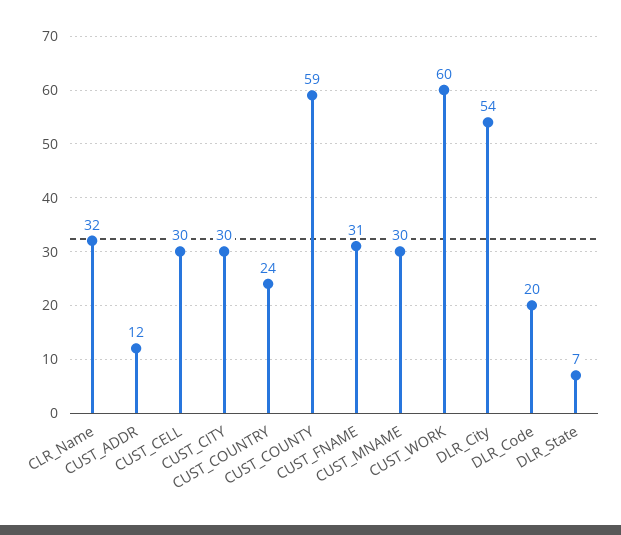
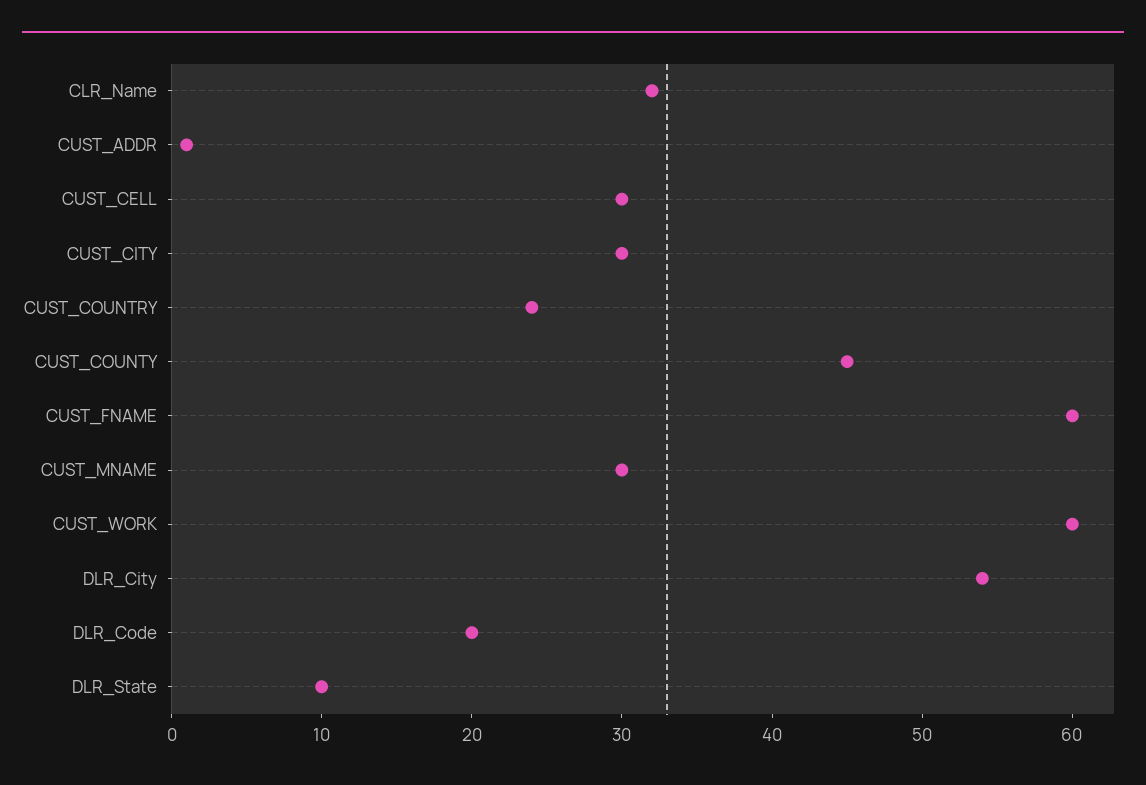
CUST_ADDR: 12 -> 1
CUST_COUNTY: 59 -> 45
CUST_FNAME: 31 -> 60
DLR_State: 7 -> 10

